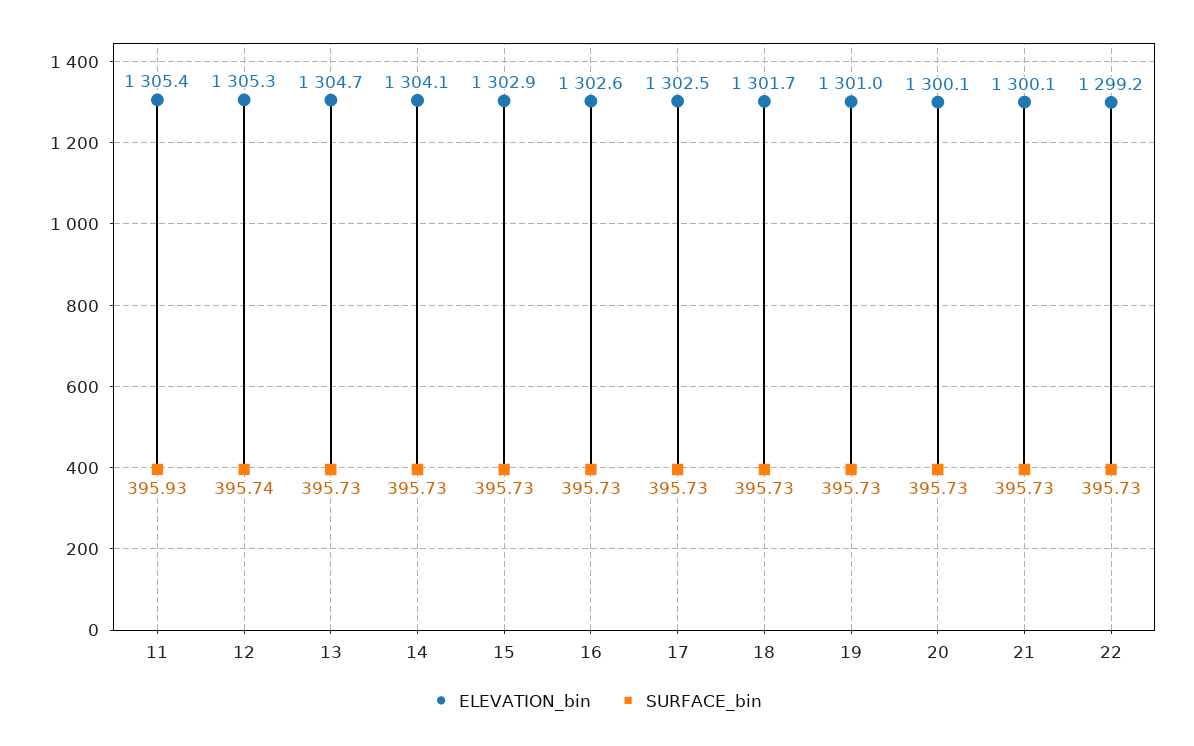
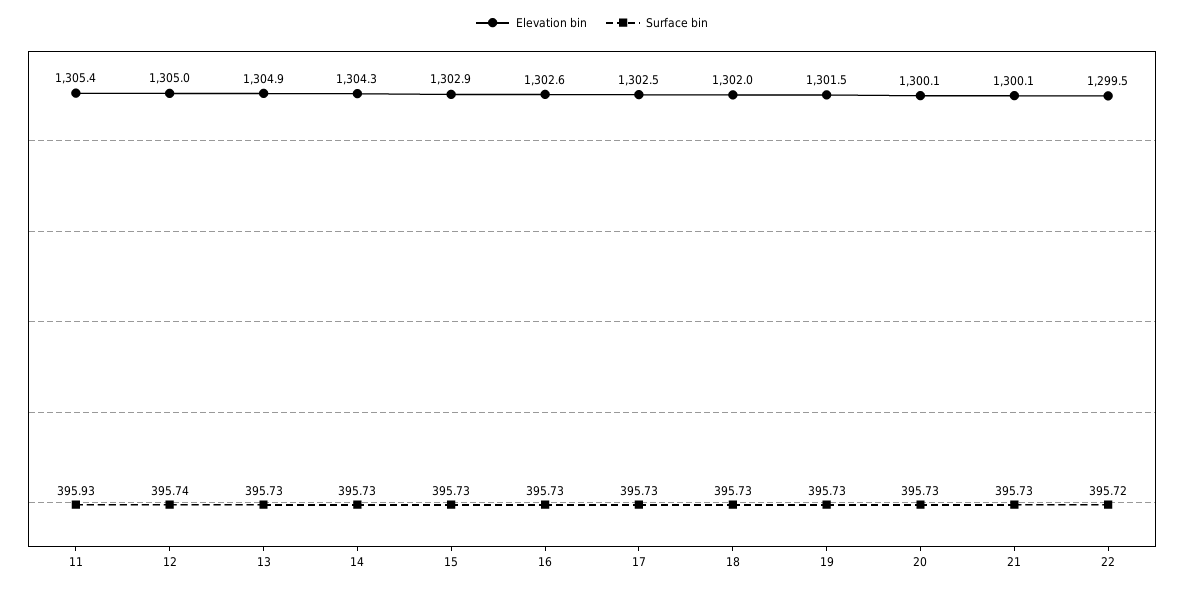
ELEVATION_bin, 12: 1305.3 -> 1305
ELEVATION_bin, 13: 1304.7 -> 1304.9
ELEVATION_bin, 14: 1304.1 -> 1304.3
ELEVATION_bin, 18: 1301.7 -> 1302
ELEVATION_bin, 19: 1301 -> 1301.5
ELEVATION_bin, 22: 1299.2 -> 1299.5
SURFACE_bin, 22: 395.73 -> 395.72

